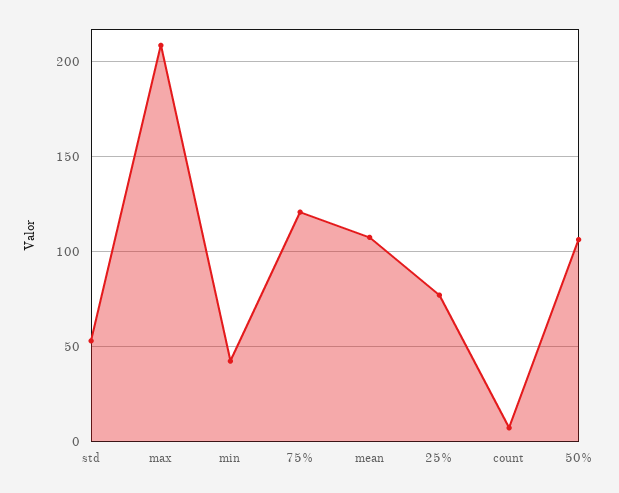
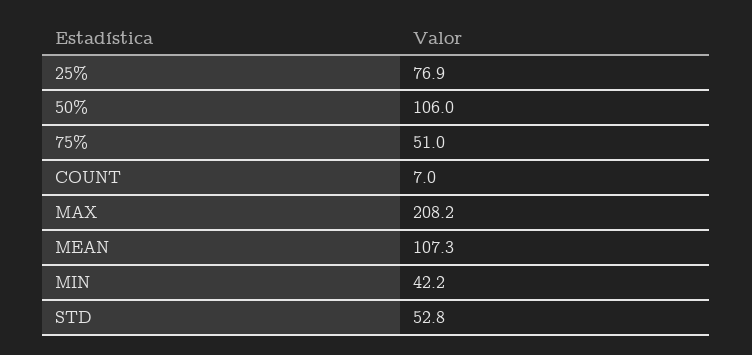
75%: 120 -> 51

